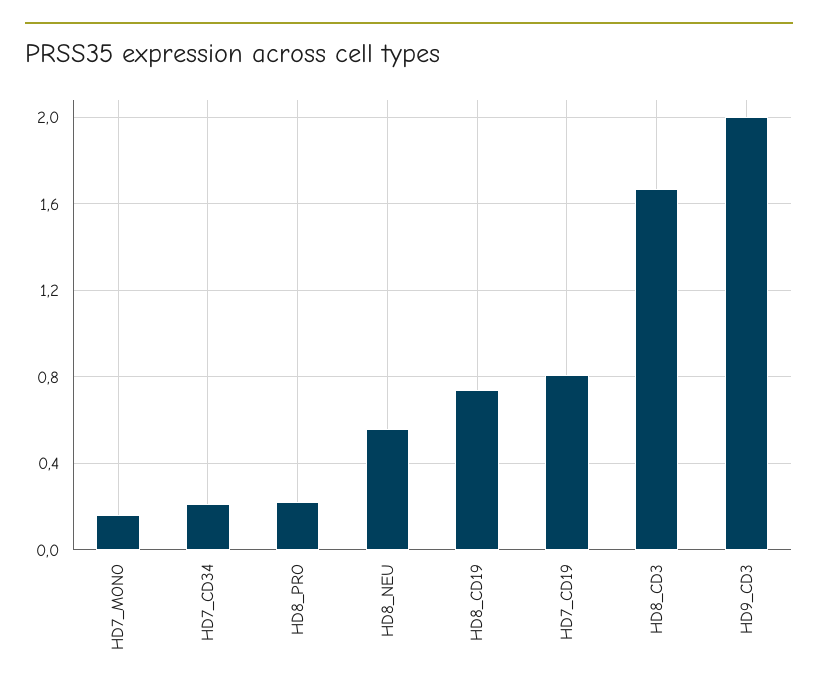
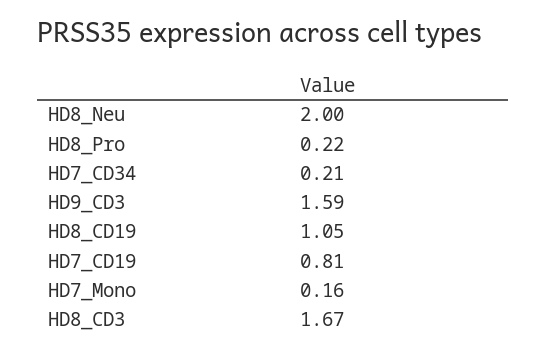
HD8_NEU: 0.55 -> 2
HD8_CD19: 0.75 -> 1.05
HD9_CD3: 2 -> 1.59

